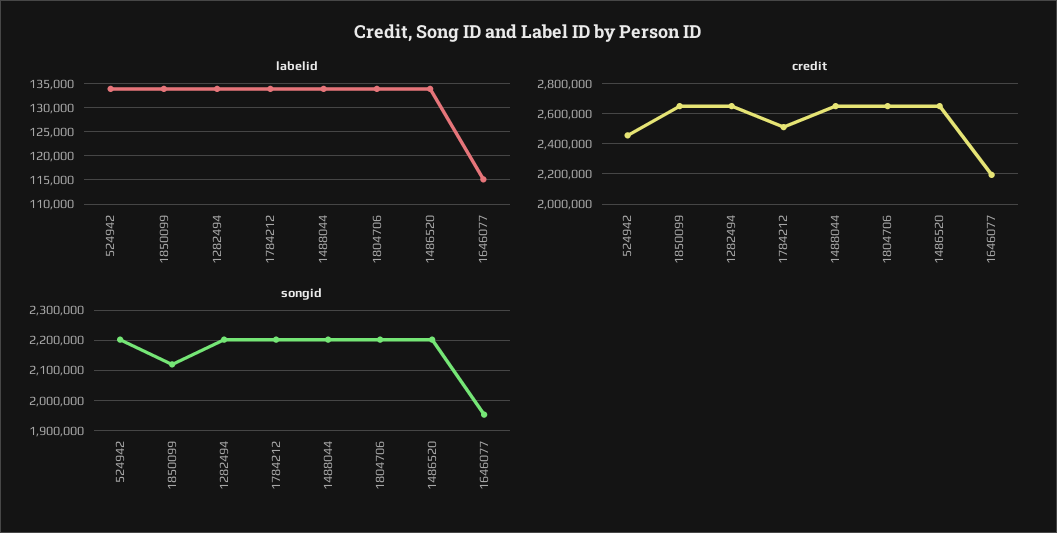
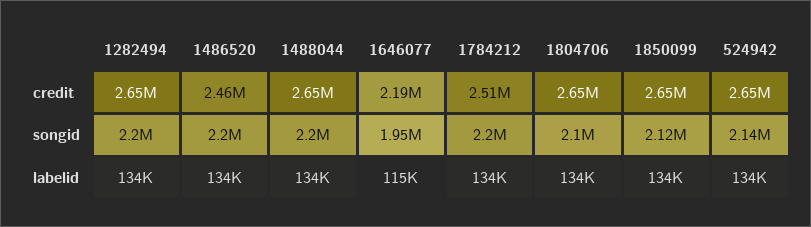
credit, 524942: 2450000 -> 2650000
credit, 1486520: 2650000 -> 2460000
songid, 524942: 2200000 -> 2140000
songid, 1804706: 2200000 -> 2100000

